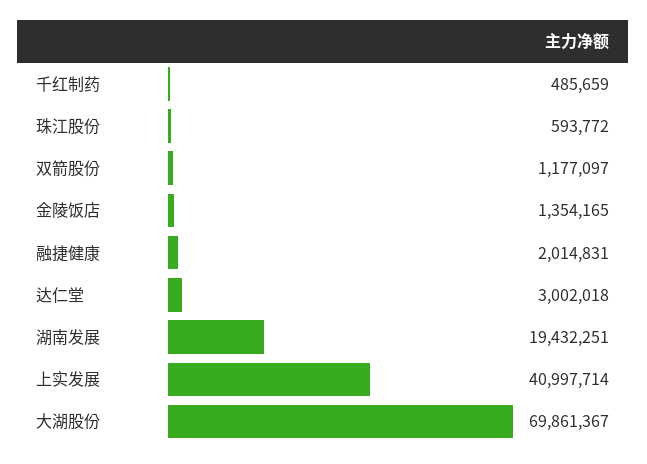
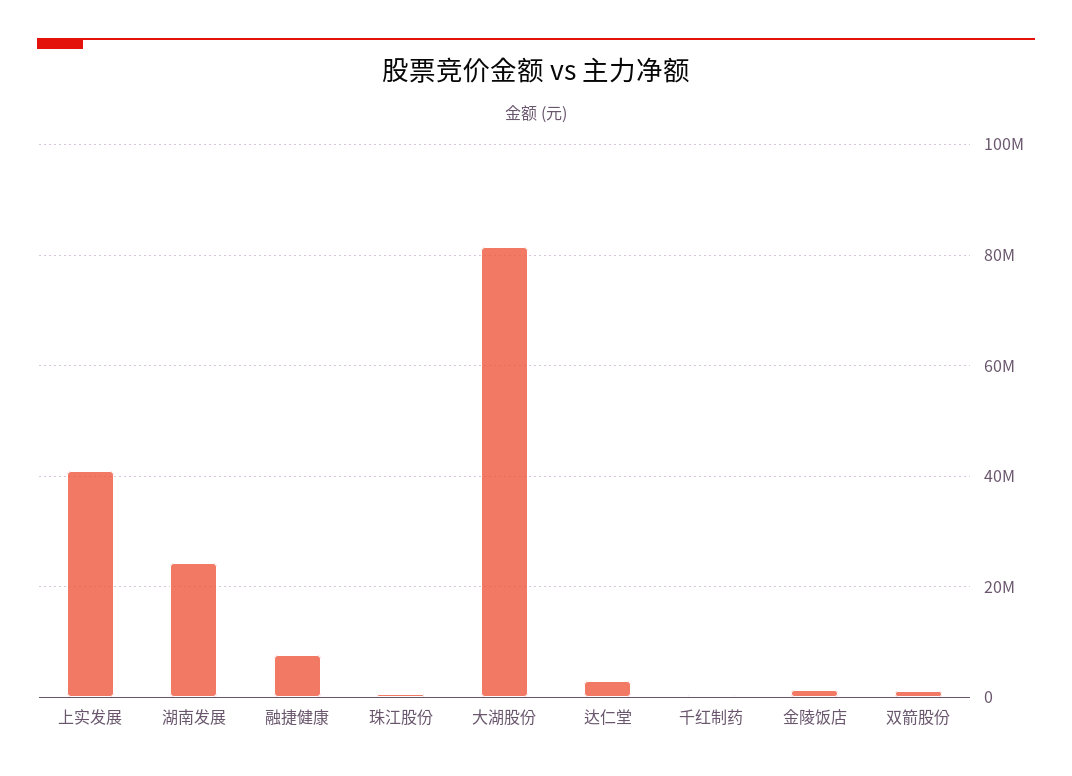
融捷健康: 2014831 -> 8000000
湖南发展: 19432251 -> 24000000
大湖股份: 69861367 -> 82000000

